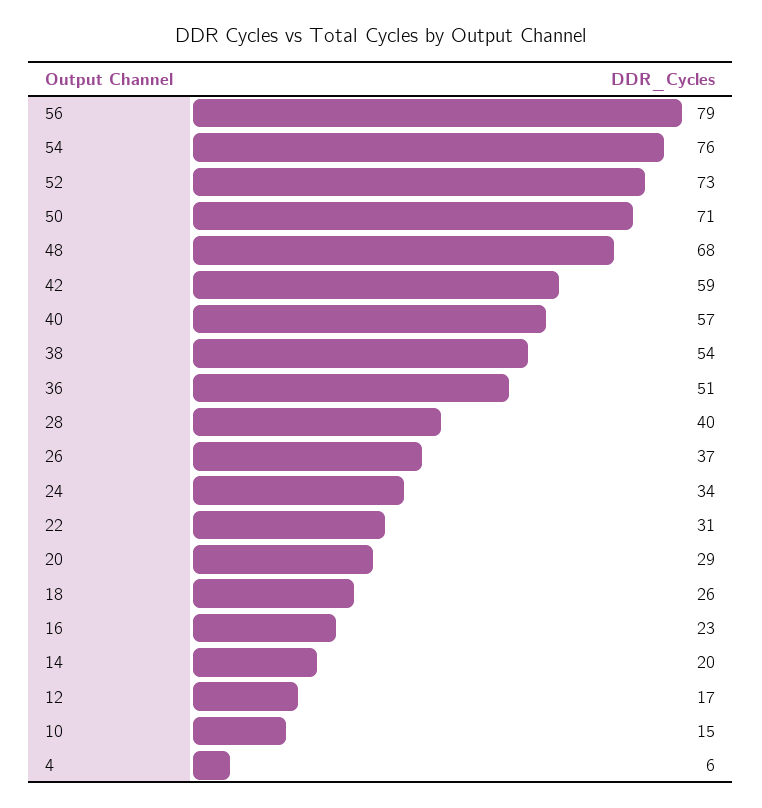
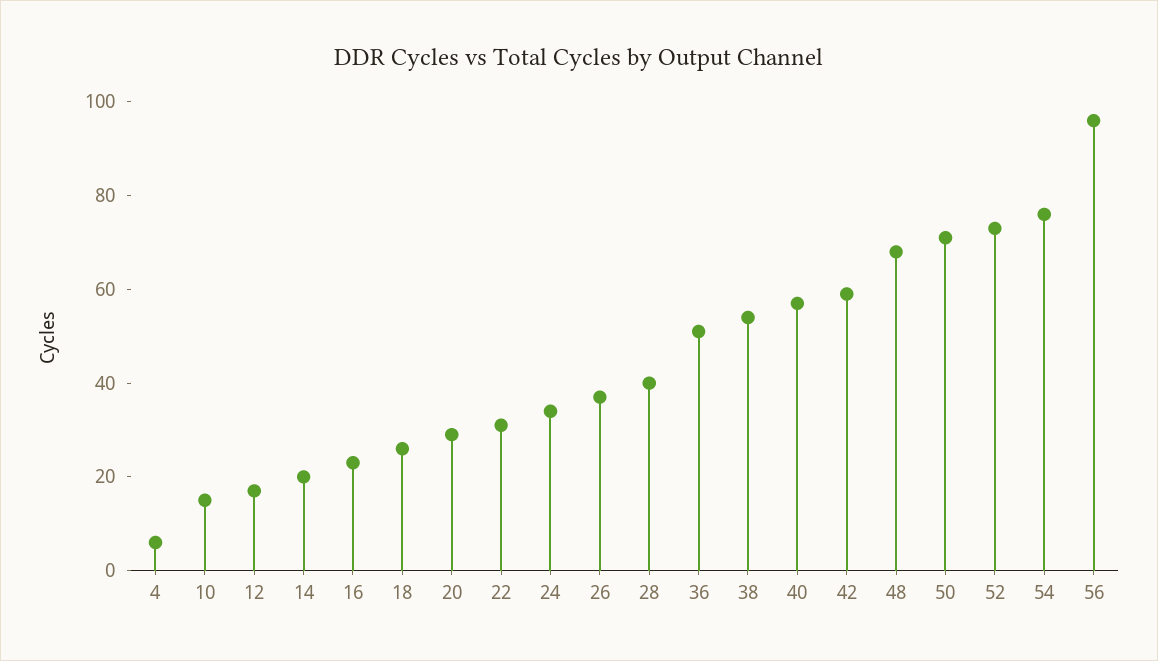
56: 79 -> 95

